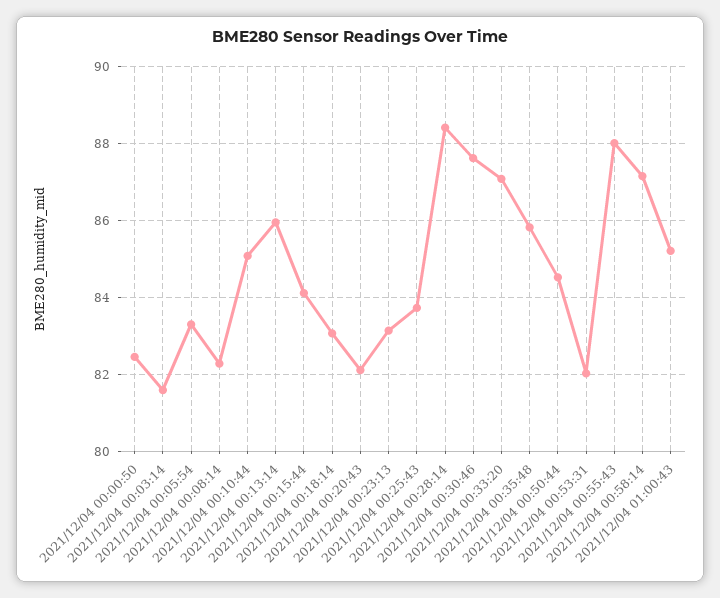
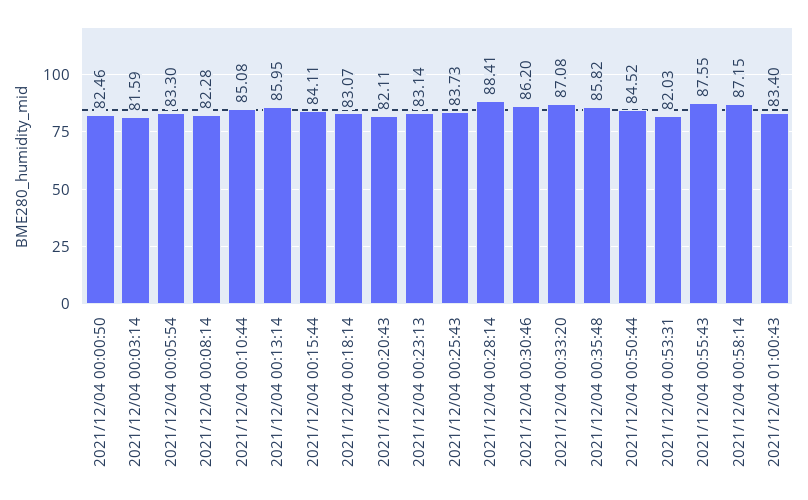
2021/12/04 00:30:46: 87.6 -> 86.2
2021/12/04 00:55:43: 88 -> 87.55
2021/12/04 01:00:43: 85.2 -> 83.4

